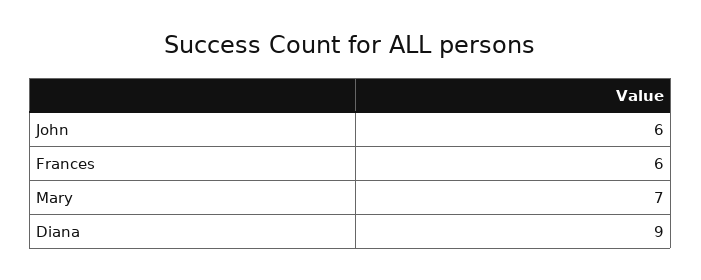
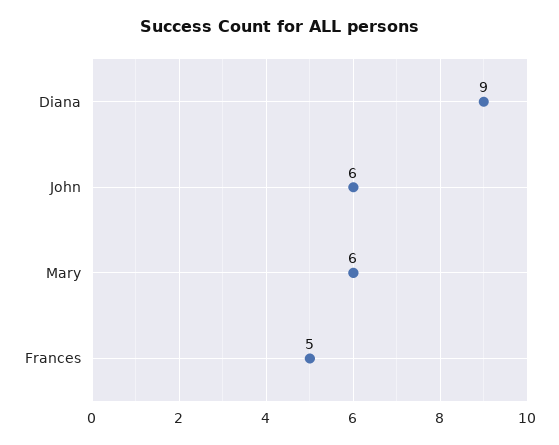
Frances: 6 -> 5
Mary: 7 -> 6

